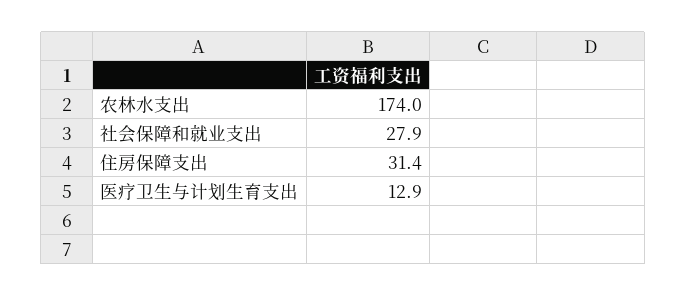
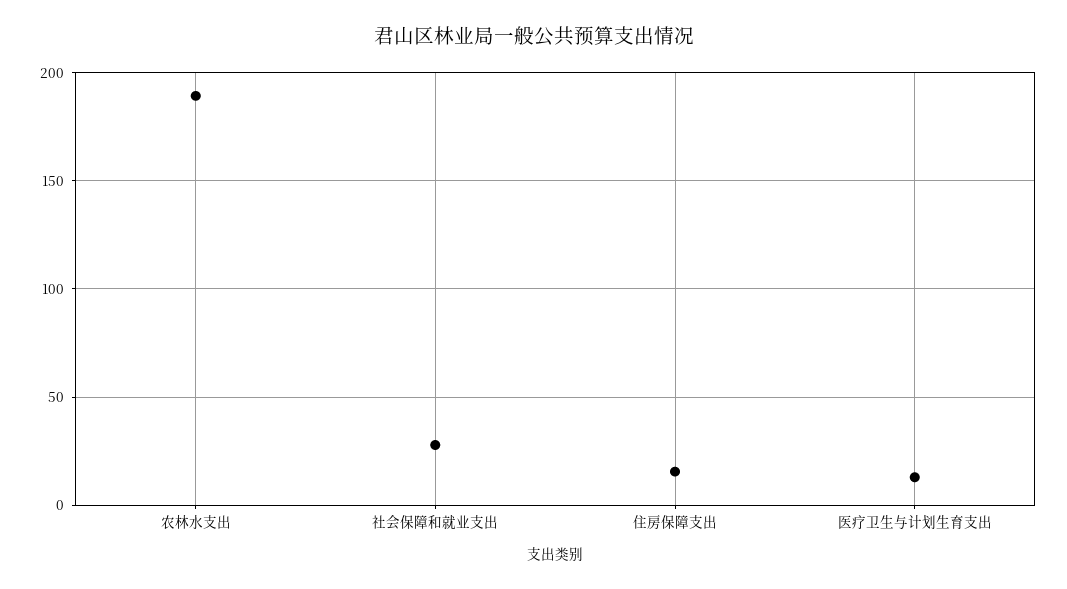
农林水支出: 174 -> 190
住房保障支出: 31.4 -> 15

